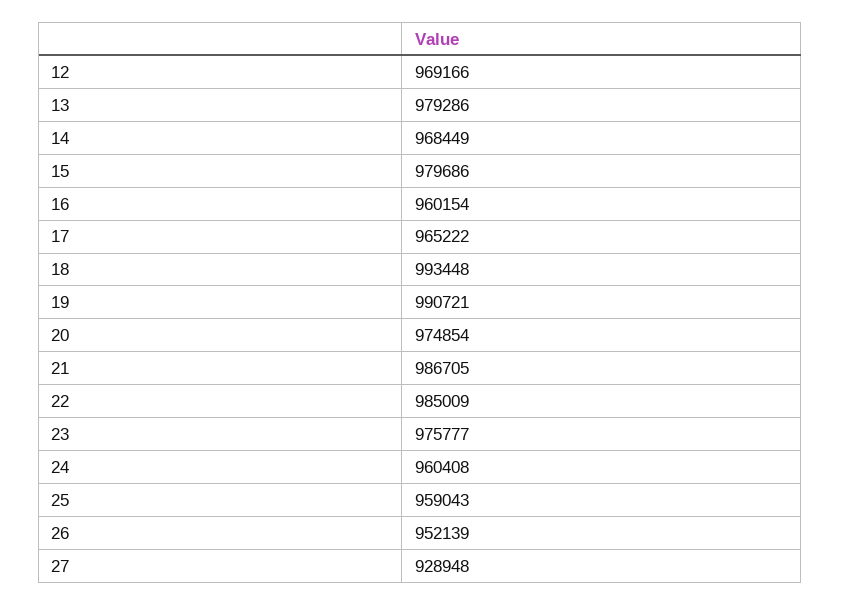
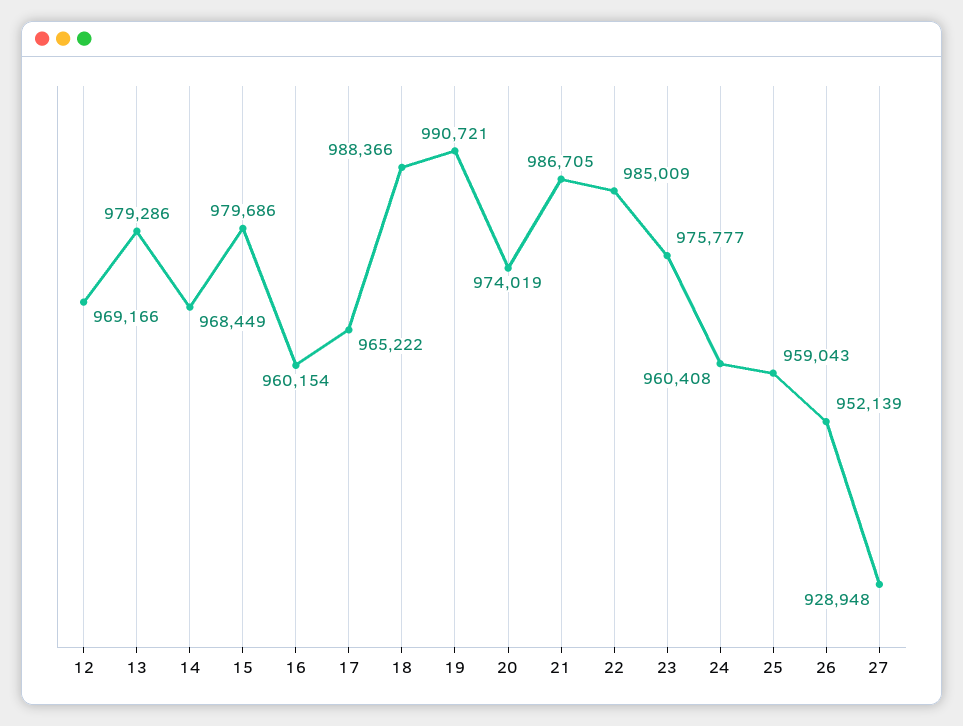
18: 993448 -> 988366
20: 974854 -> 974019

